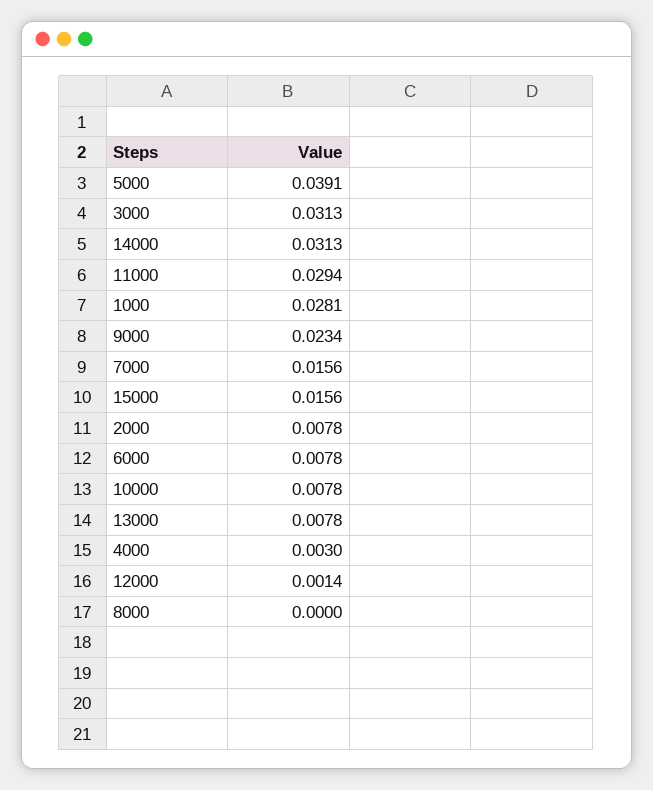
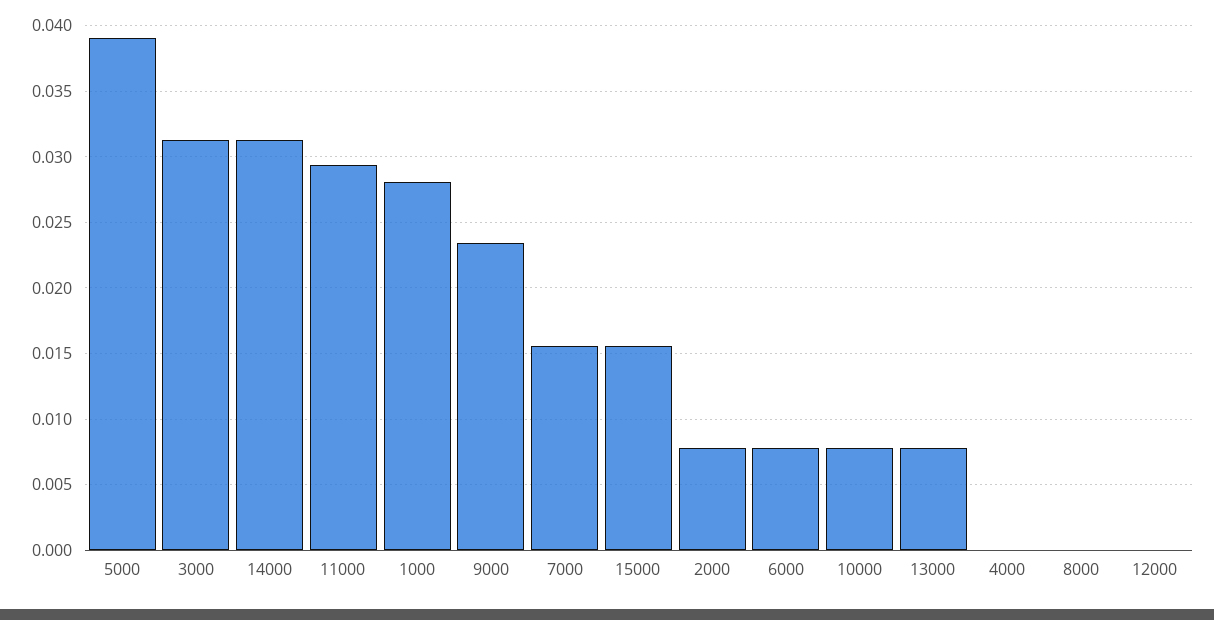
4000: 0.003 -> 0
12000: 0.0014 -> 0

